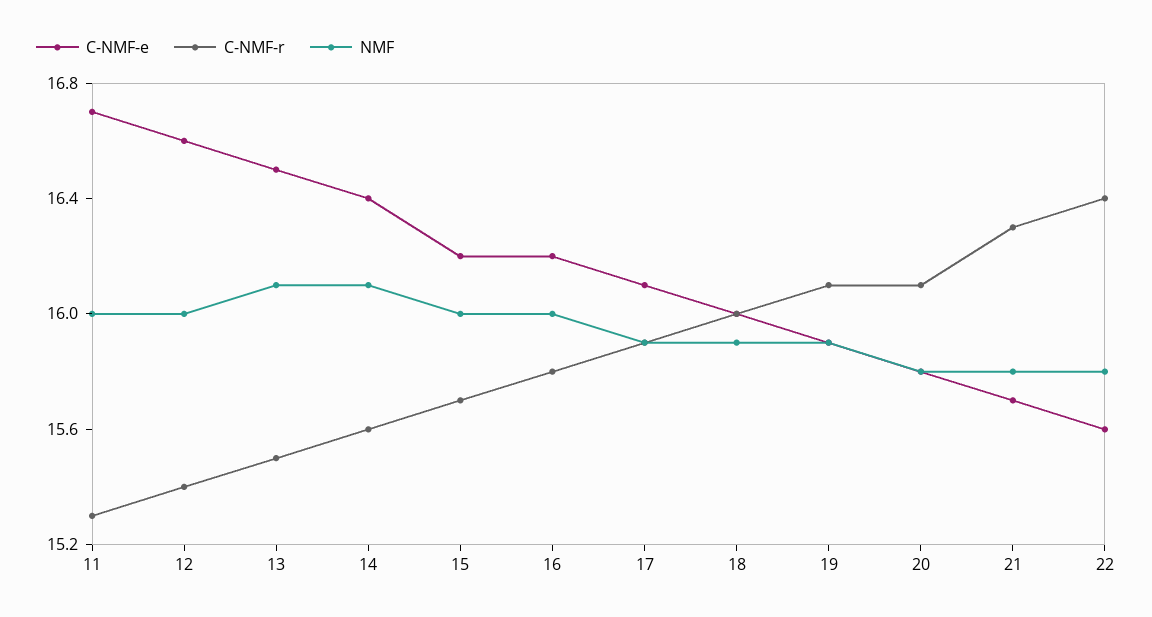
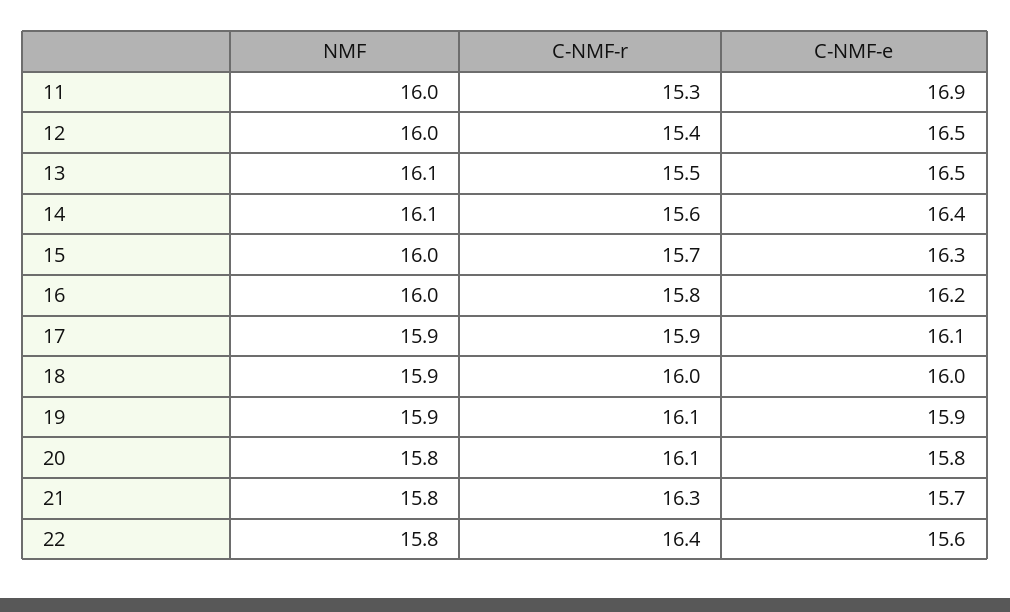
C-NMF-e, 11: 16.7 -> 16.9
C-NMF-e, 12: 16.6 -> 16.5
C-NMF-e, 15: 16.2 -> 16.3

